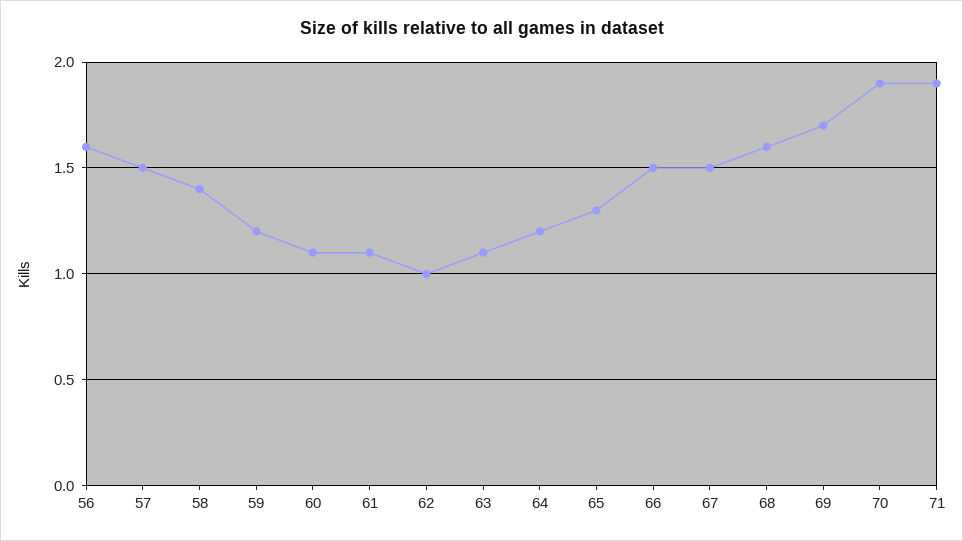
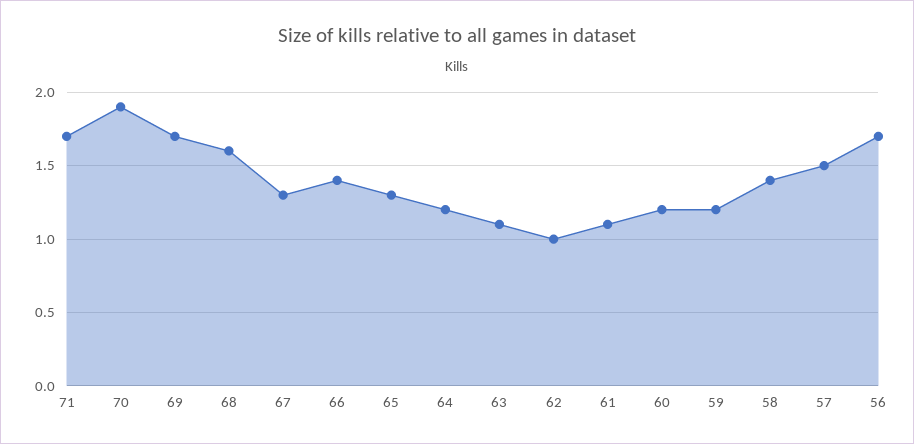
56: 1.6 -> 1.7
60: 1.1 -> 1.2
66: 1.5 -> 1.4
67: 1.5 -> 1.3
71: 1.9 -> 1.7

